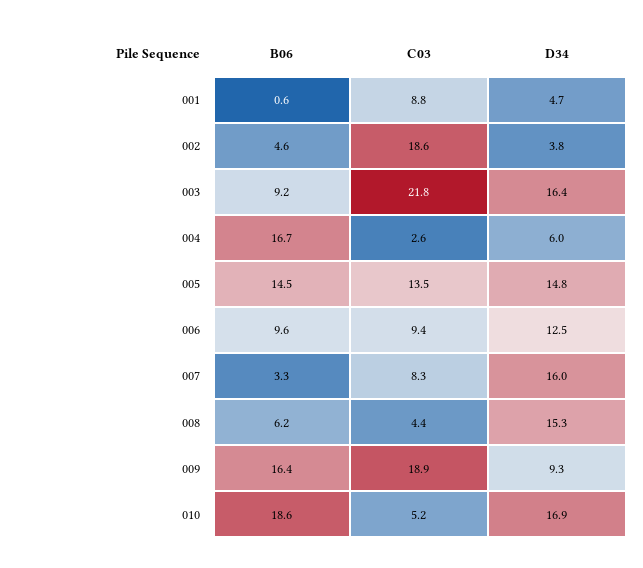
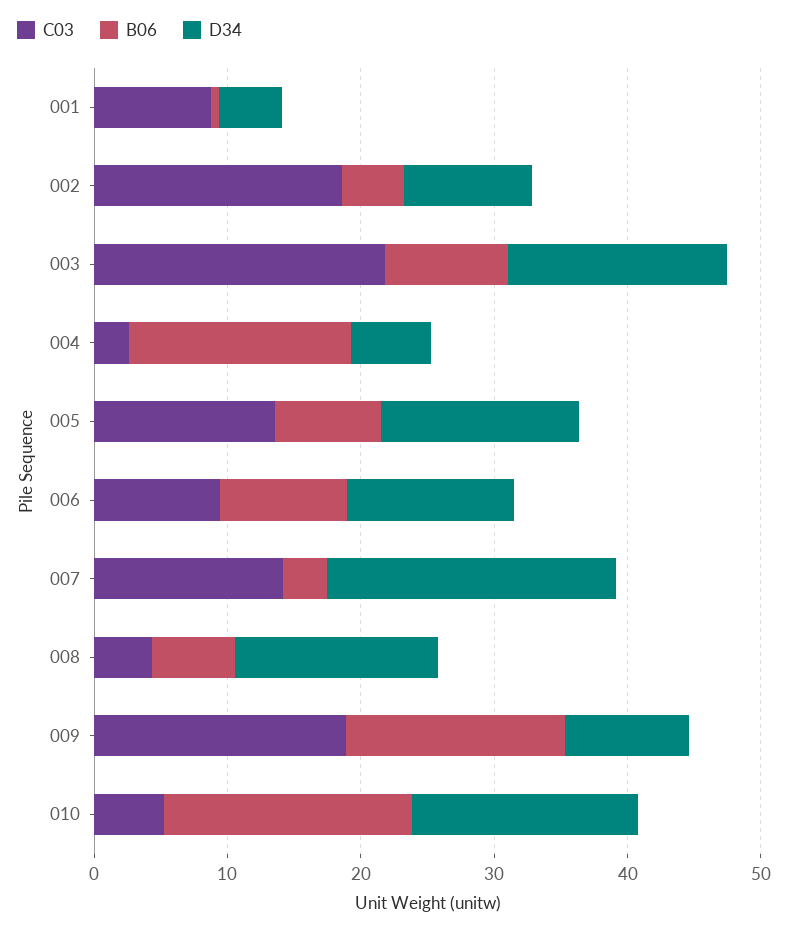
D34, 002: 3.8 -> 10
B06, 005: 14.5 -> 8
C03, 007: 8.3 -> 14
D34, 007: 16 -> 22

